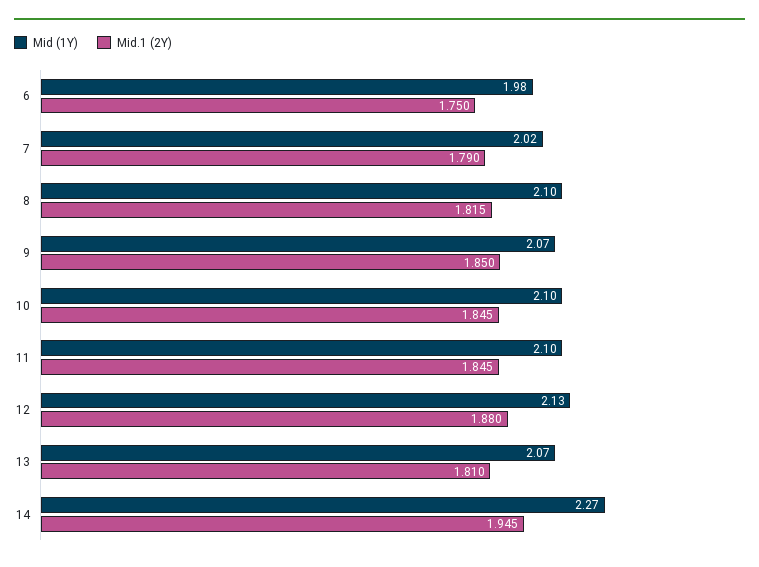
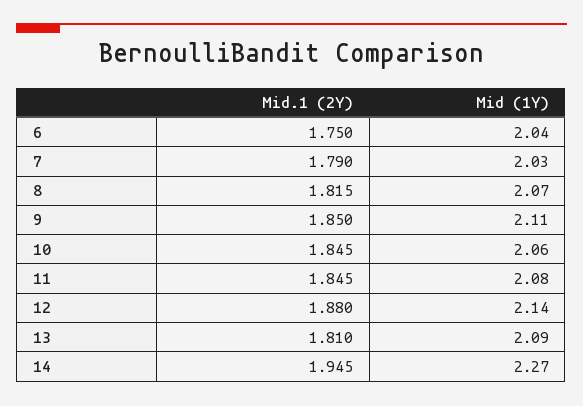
Mid (1Y), 6: 1.98 -> 2.04
Mid (1Y), 7: 2.02 -> 2.03
Mid (1Y), 8: 2.1 -> 2.07
Mid (1Y), 9: 2.07 -> 2.11
Mid (1Y), 10: 2.1 -> 2.06
Mid (1Y), 11: 2.1 -> 2.08
Mid (1Y), 12: 2.13 -> 2.14
Mid (1Y), 13: 2.07 -> 2.09

